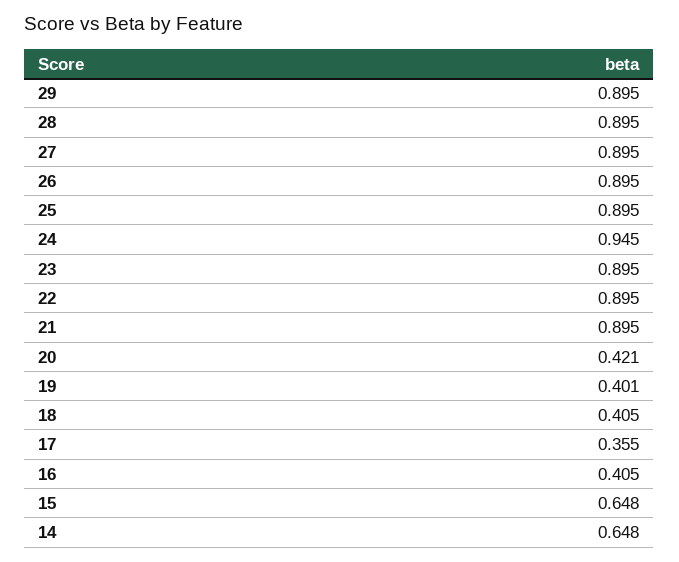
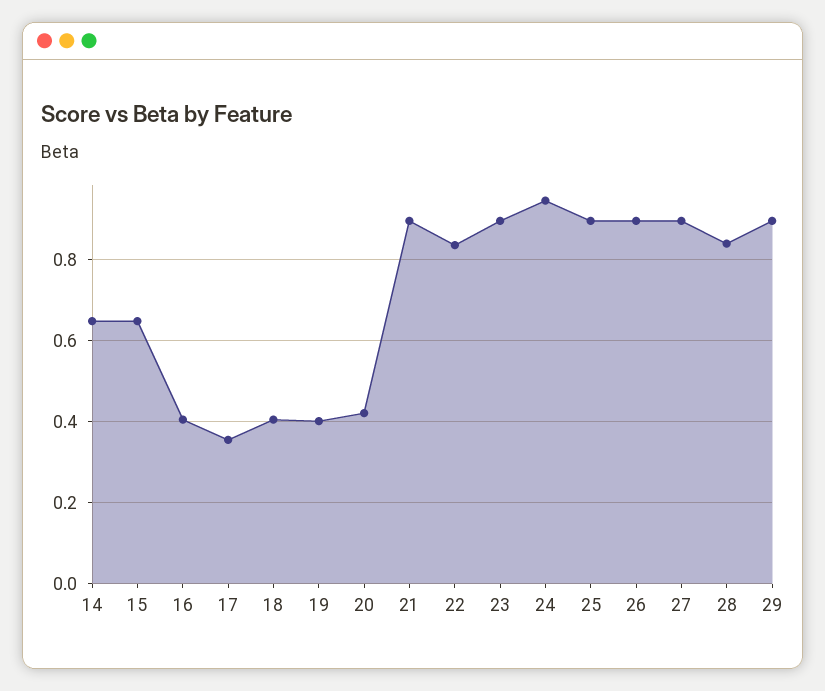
28: 0.895 -> 0.84
22: 0.895 -> 0.84

